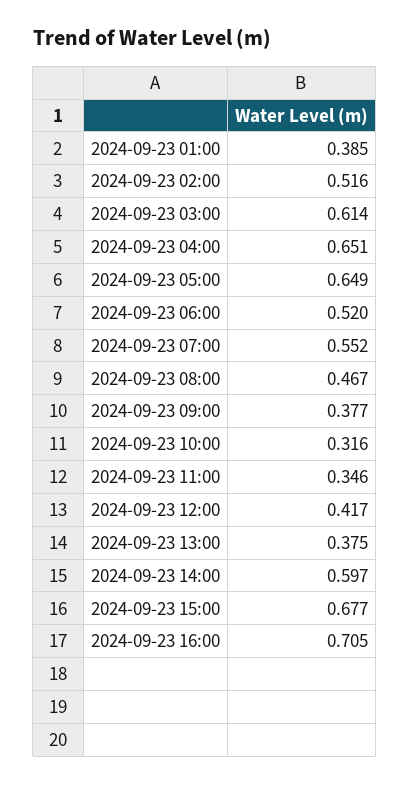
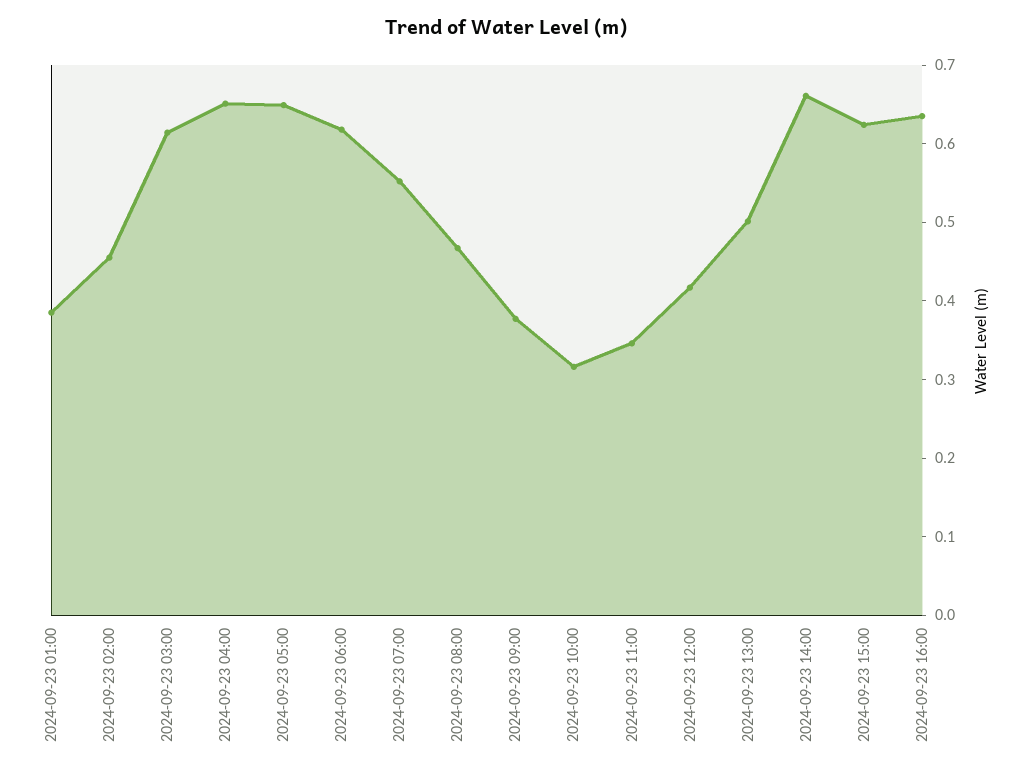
2024-09-23 02:00: 0.516 -> 0.46
2024-09-23 06:00: 0.52 -> 0.62
2024-09-23 13:00: 0.375 -> 0.5
2024-09-23 14:00: 0.597 -> 0.66
2024-09-23 15:00: 0.677 -> 0.62
2024-09-23 16:00: 0.705 -> 0.64

